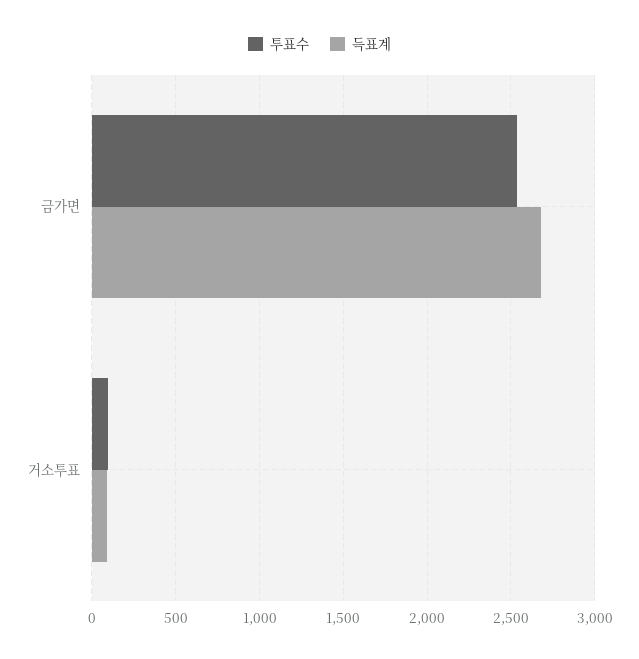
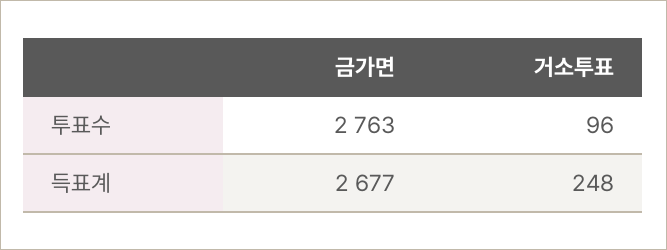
투표수, 금가면: 2550 -> 2763
득표계, 거소투표: 100 -> 248

